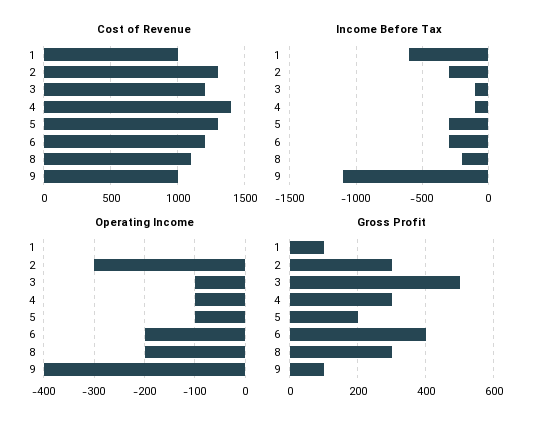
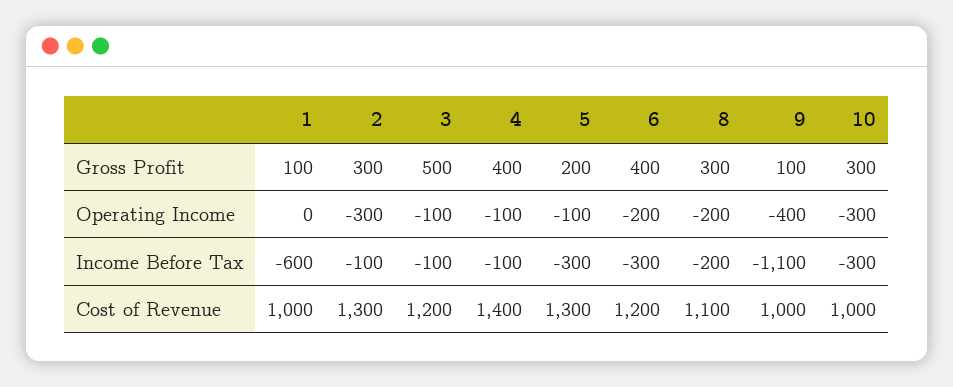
Income Before Tax, 2: -300 -> -100
Gross Profit, 4: 300 -> 400
Gross Profit, 10: none -> 300
Operating Income, 10: none -> -300
Income Before Tax, 10: none -> -300
Cost of Revenue, 10: none -> 1000

